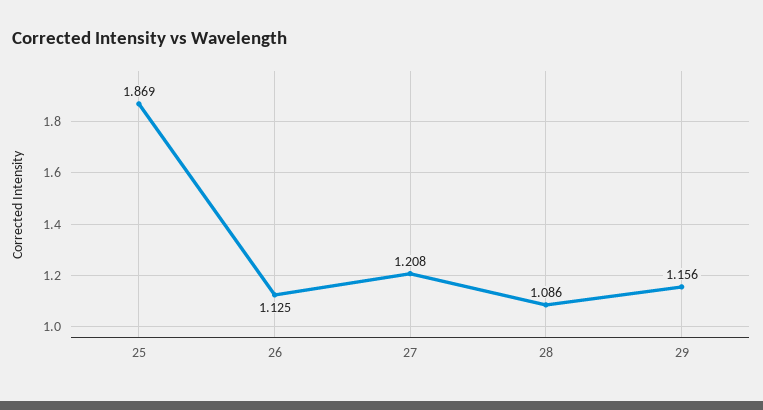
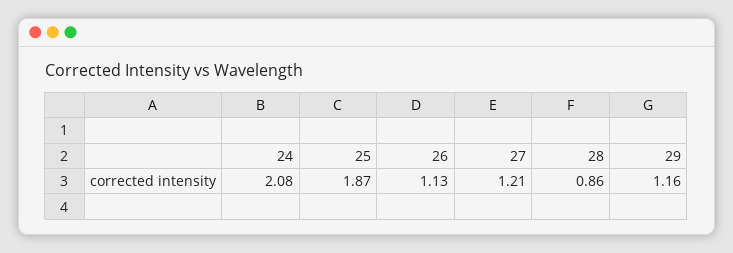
28: 1.086 -> 0.86
24: none -> 2.08

